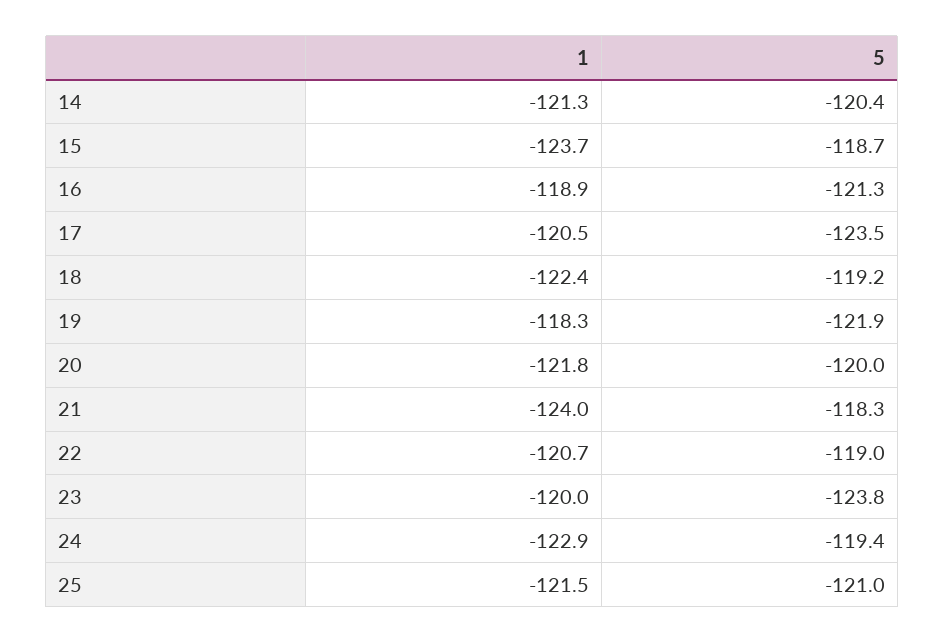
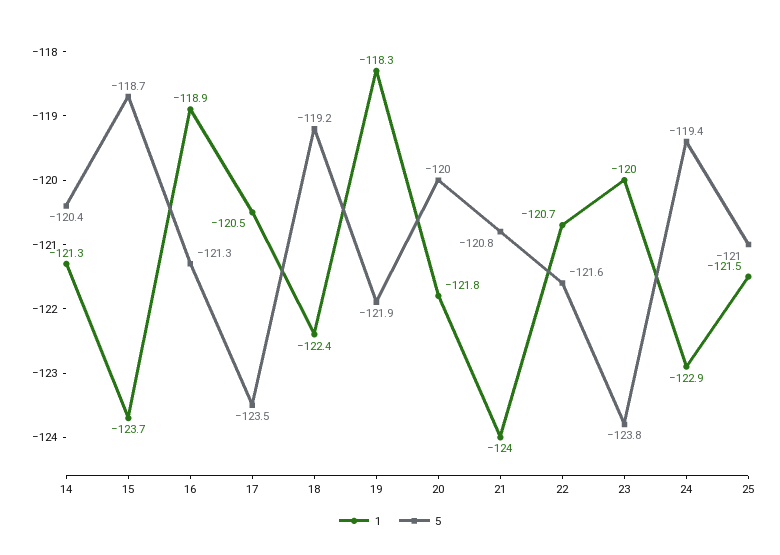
5, 21: -118.3 -> -120.8
5, 22: -119 -> -121.6

